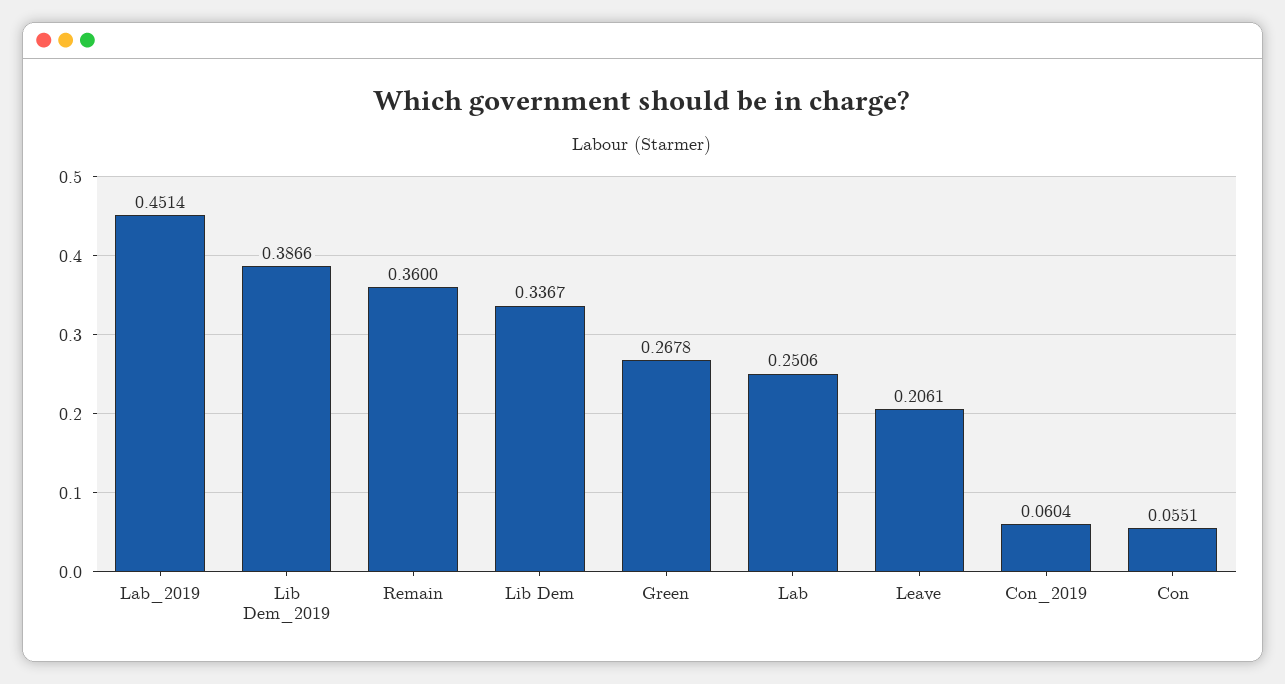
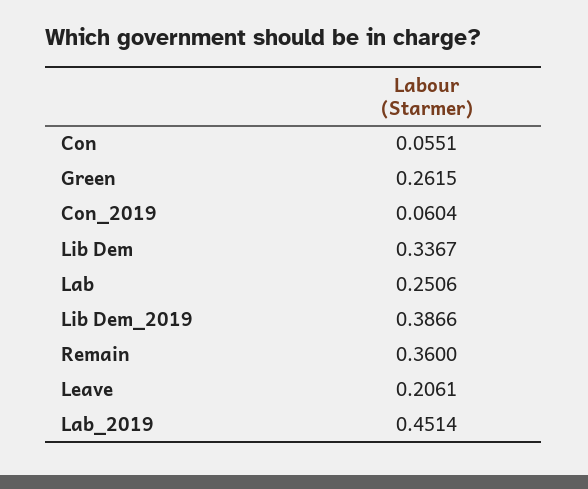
Green: 0.2678 -> 0.2615

